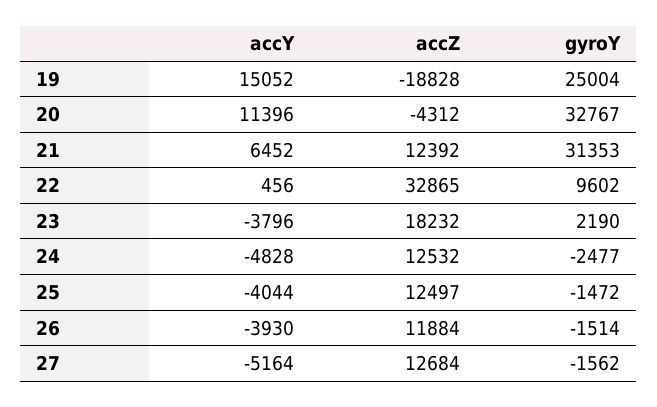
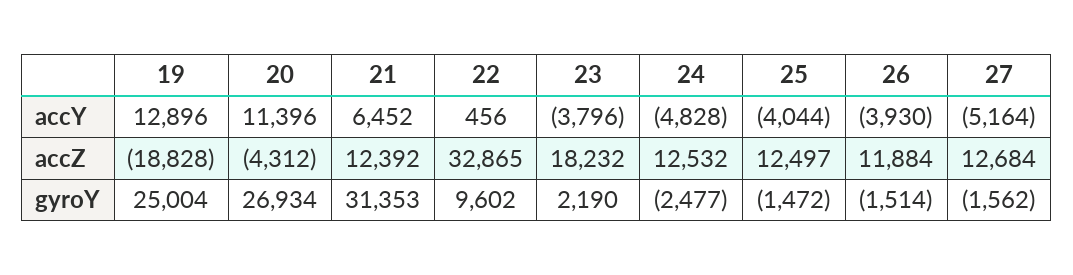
accY, 19: 15052 -> 12896
gyroY, 20: 32767 -> 26934

